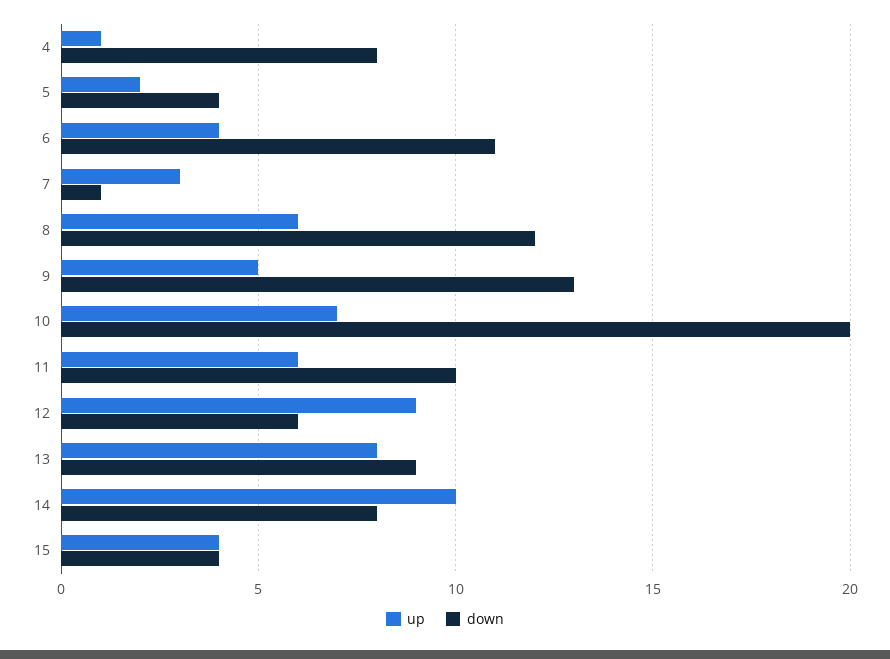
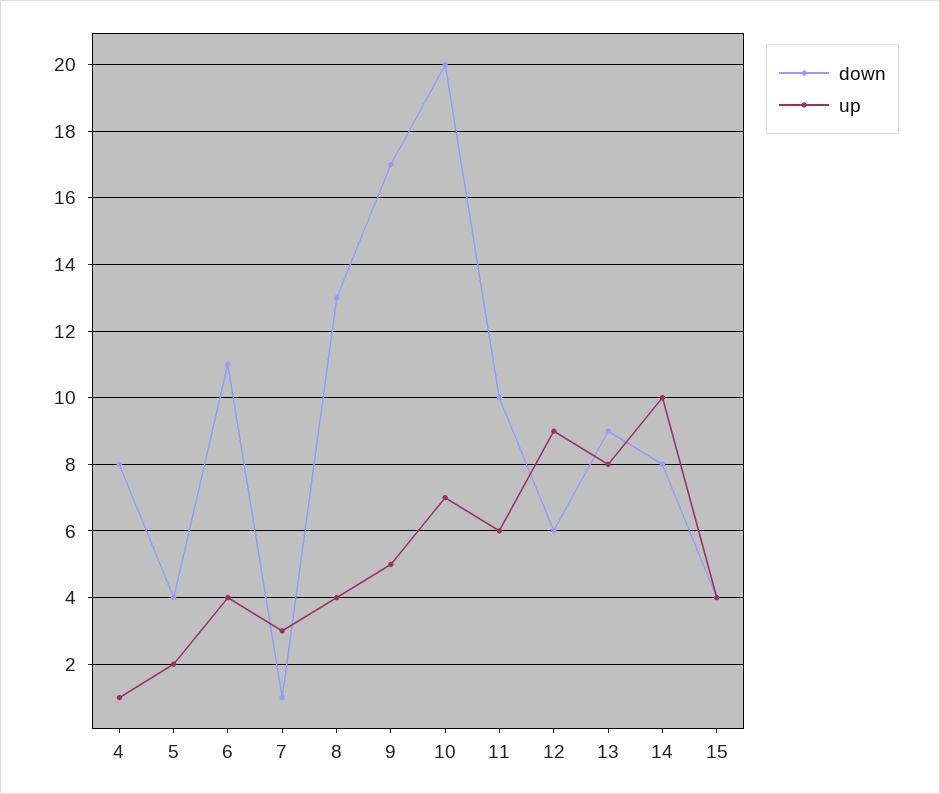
up, 8: 6 -> 4
down, 8: 12 -> 13
down, 9: 13 -> 17

